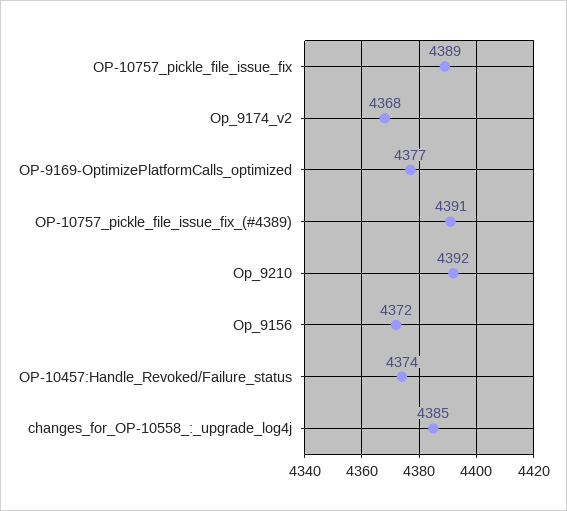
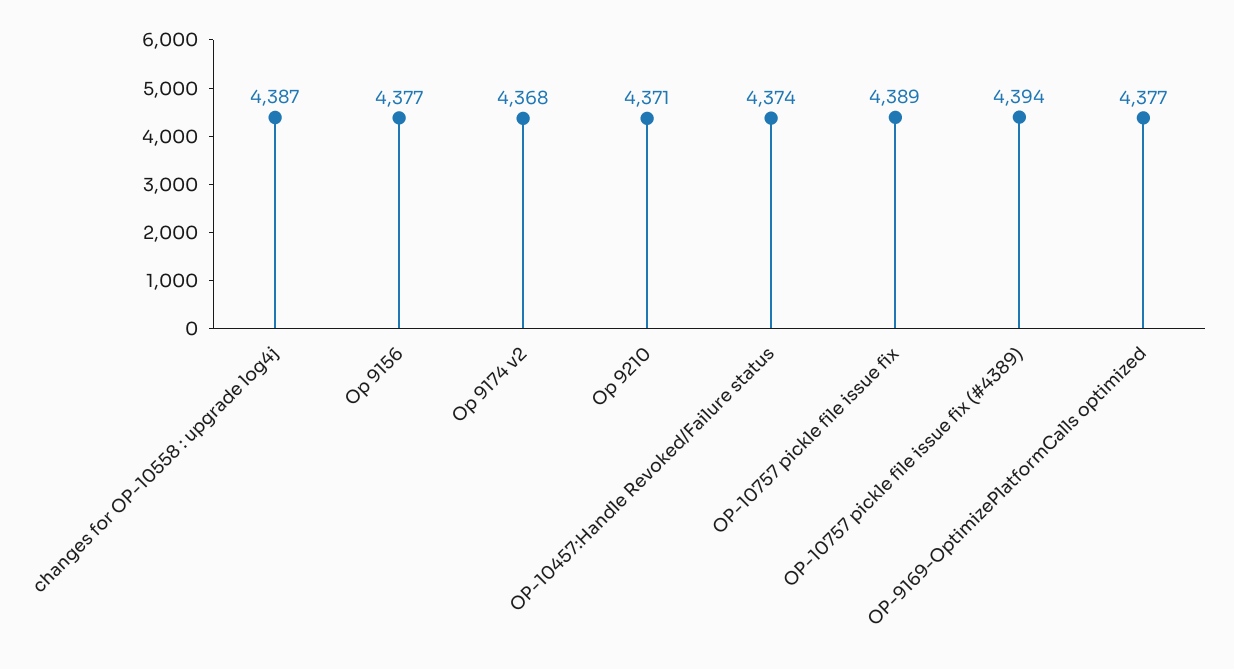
OP-10757_pickle_file_issue_fix_(#4389): 4391 -> 4394
Op_9210: 4392 -> 4371
Op_9156: 4372 -> 4377
changes_for_OP-10558_:_upgrade_log4j: 4385 -> 4387

